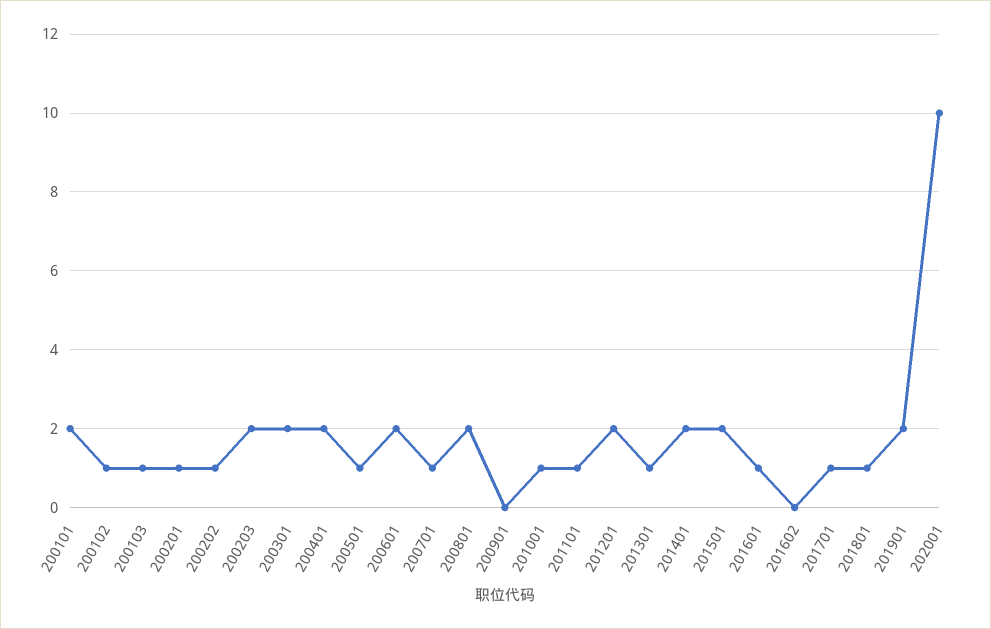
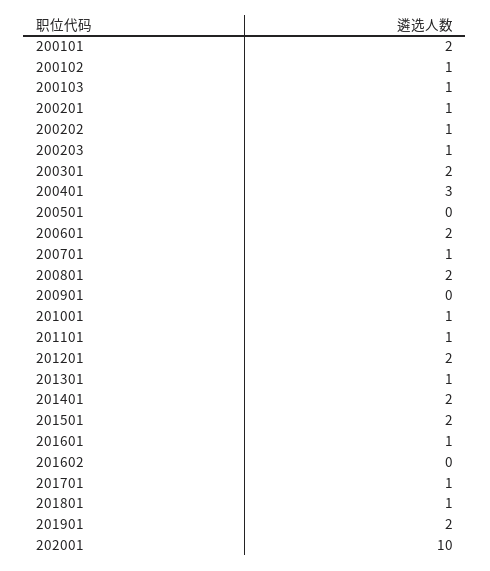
200203: 2 -> 1
200401: 2 -> 3
200501: 1 -> 0

